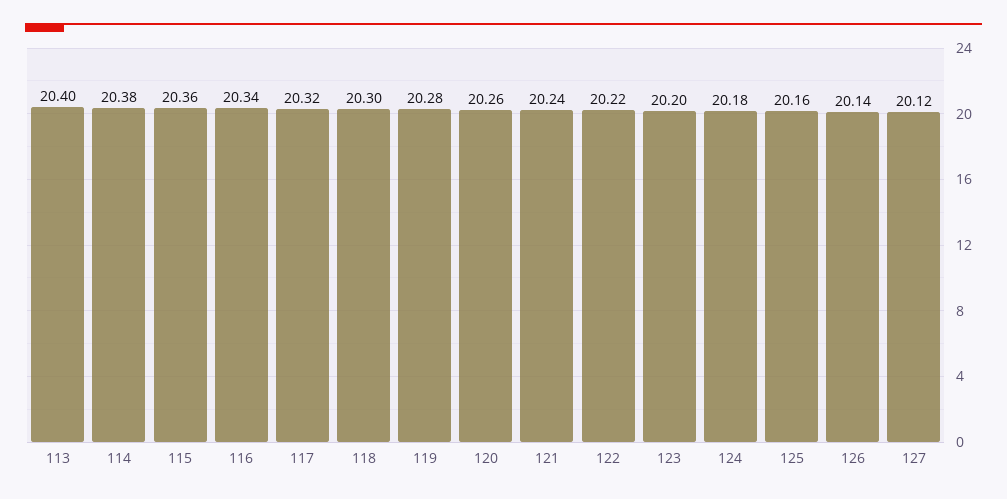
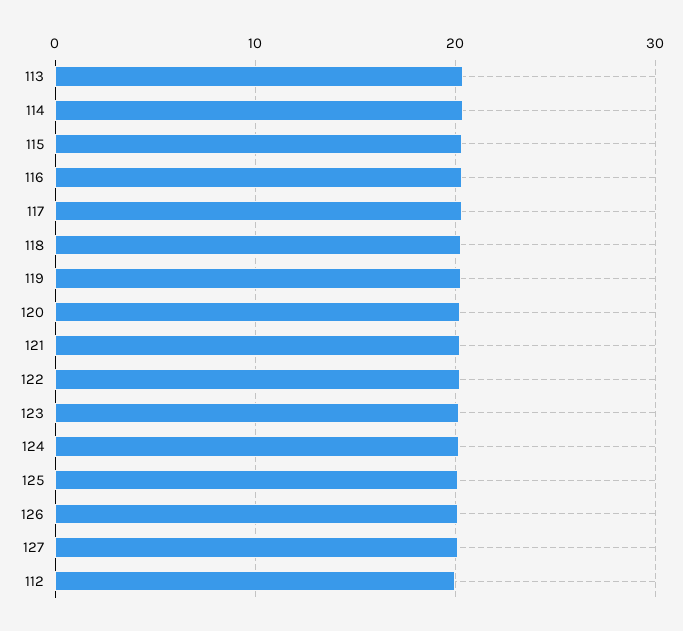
112: none -> 20

